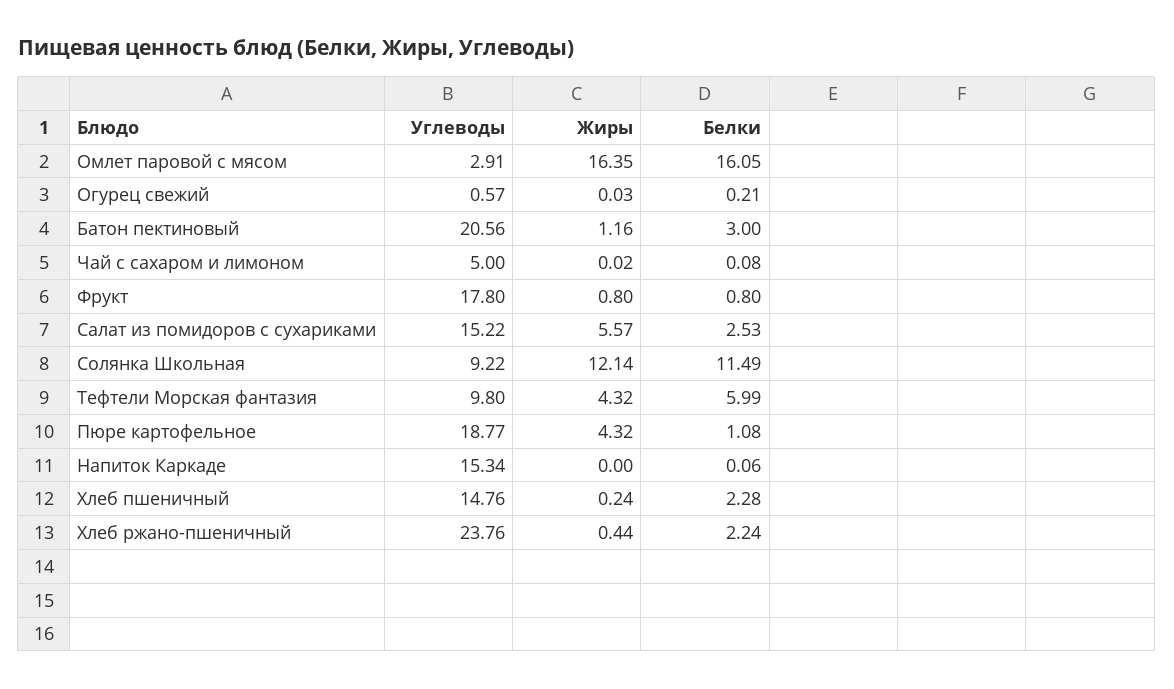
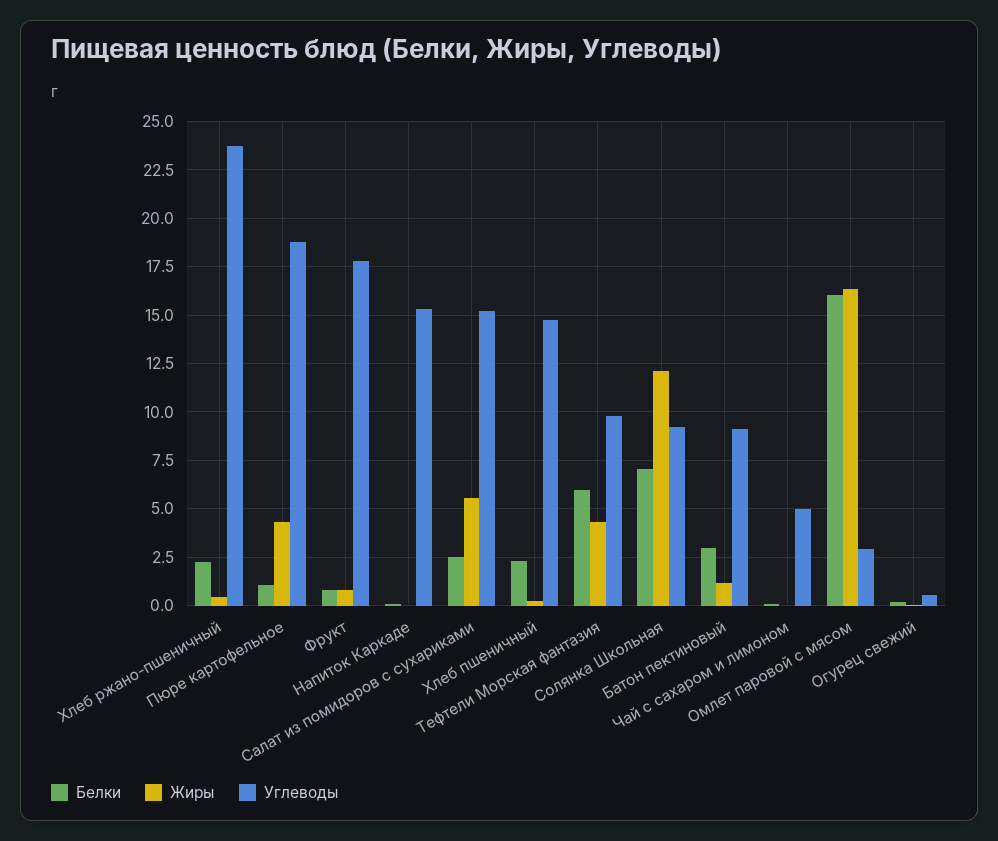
Углеводы, Батон пектиновый: 20.56 -> 9
Белки, Солянка Школьная: 11.49 -> 7

